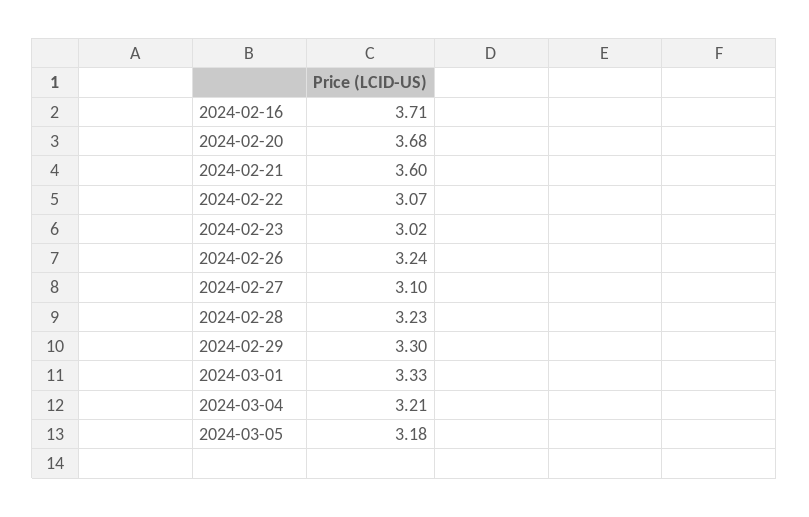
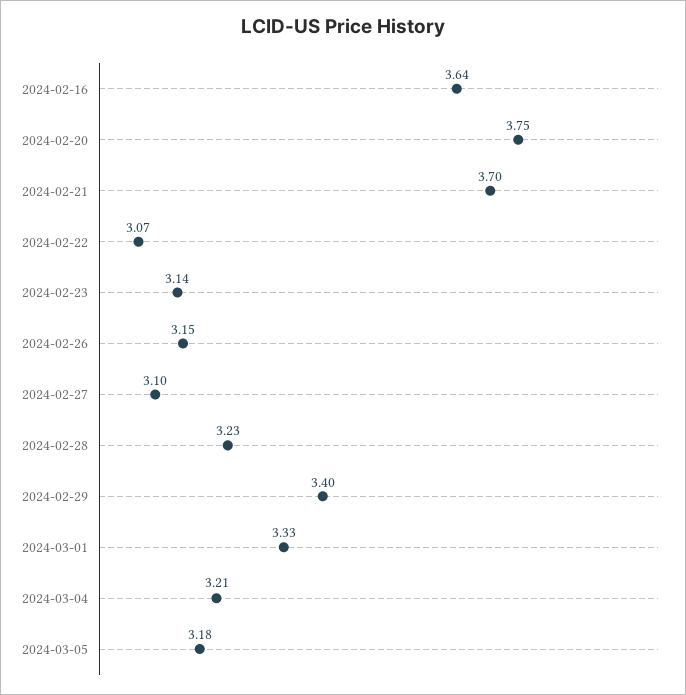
2024-02-16: 3.71 -> 3.64
2024-02-20: 3.68 -> 3.75
2024-02-21: 3.6 -> 3.7
2024-02-23: 3.02 -> 3.14
2024-02-26: 3.24 -> 3.15
2024-02-29: 3.3 -> 3.4

